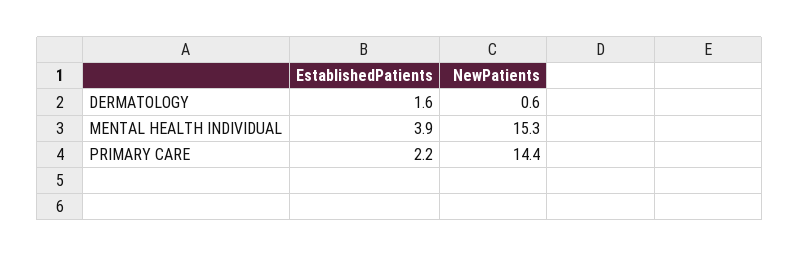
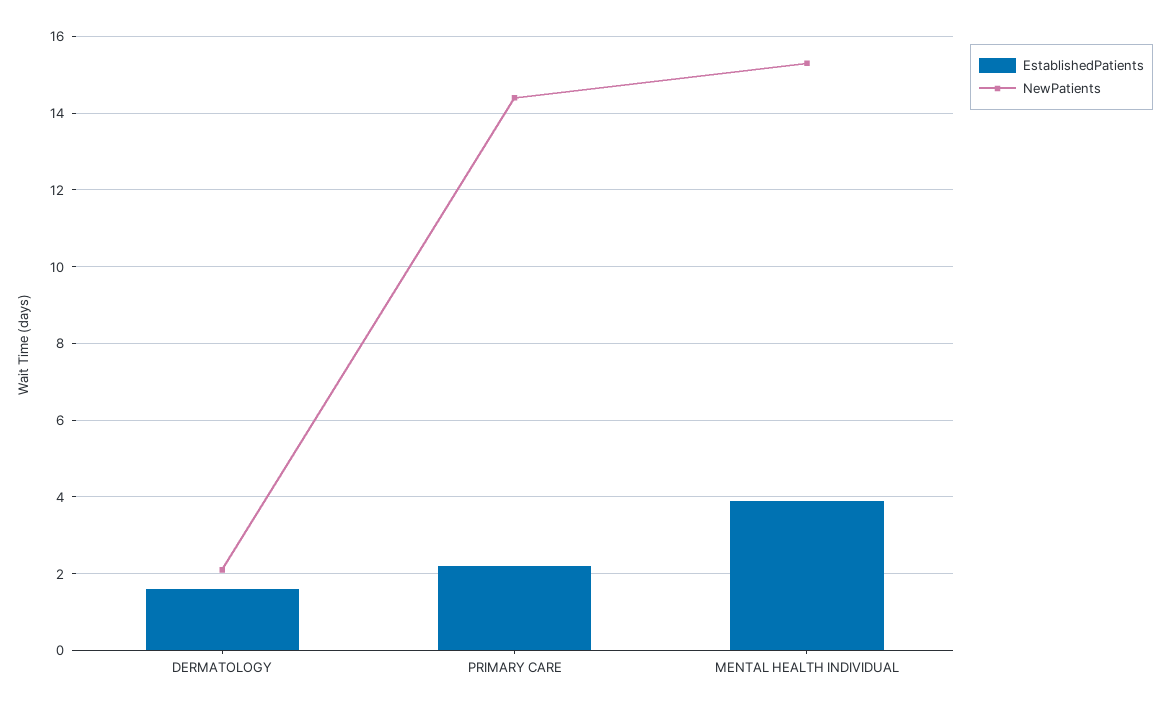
NewPatients, DERMATOLOGY: 0.6 -> 2

